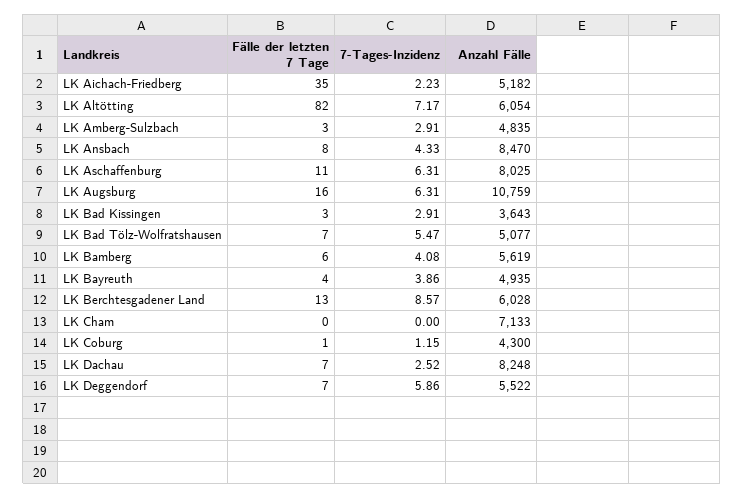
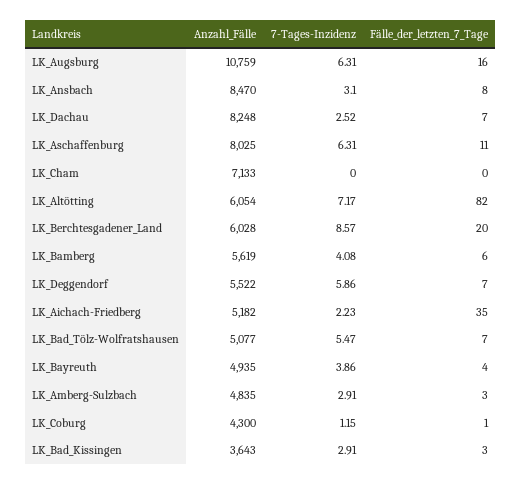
7-Tages-Inzidenz, LK Ansbach: 4.33 -> 3.1
Fälle der letzten 7 Tage, LK Berchtesgadener Land: 13 -> 20

